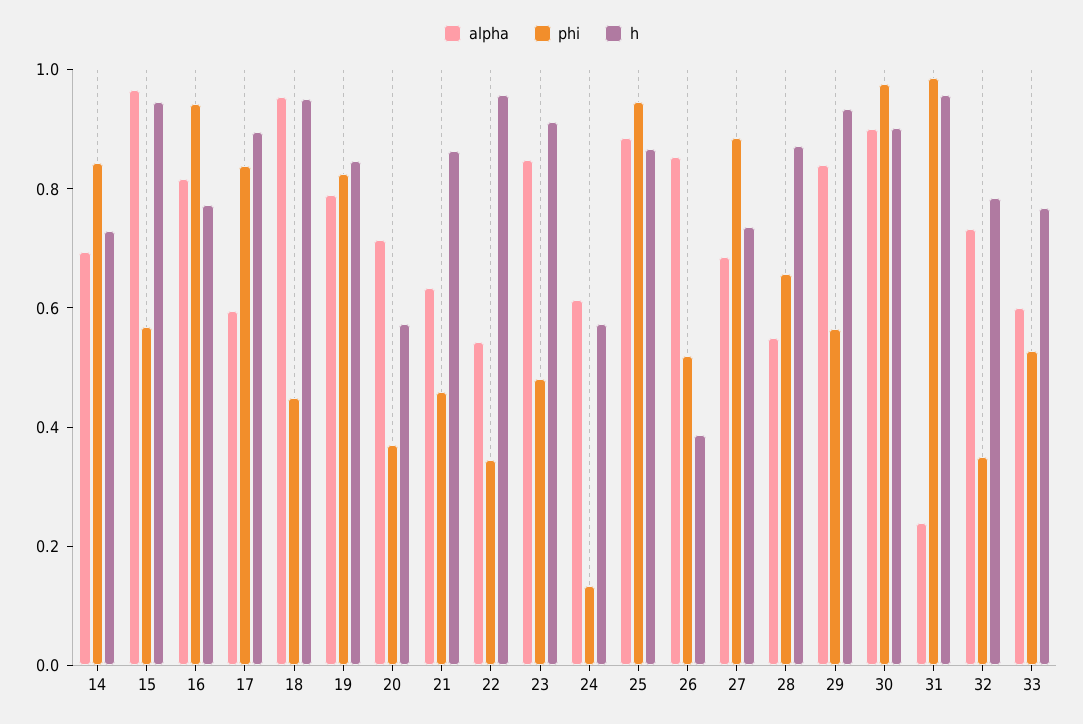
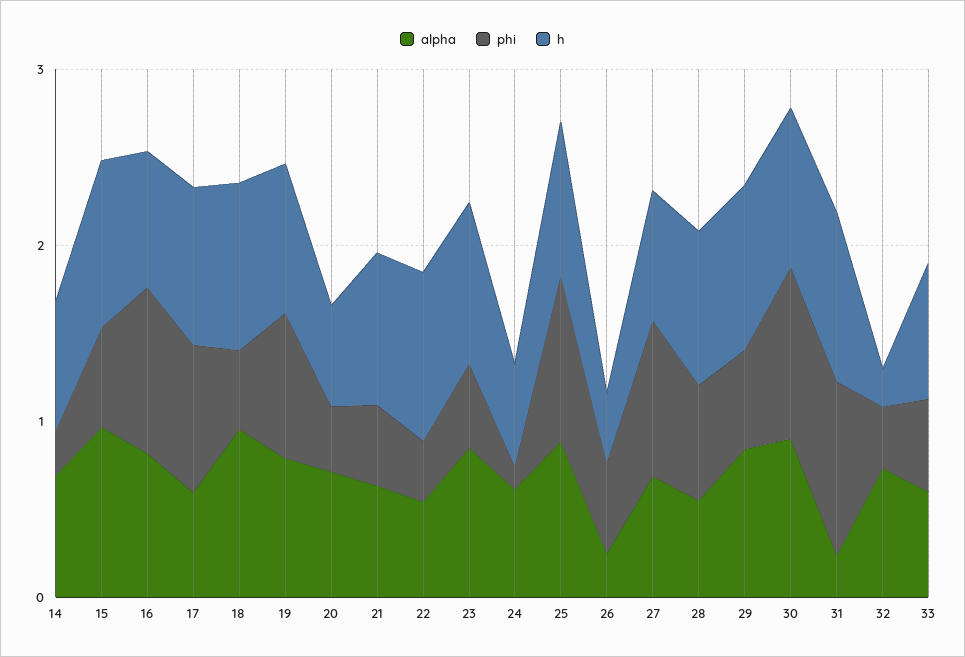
phi, 14: 0.85 -> 0.2
alpha, 26: 0.85 -> 0.2
h, 32: 0.8 -> 0.2

